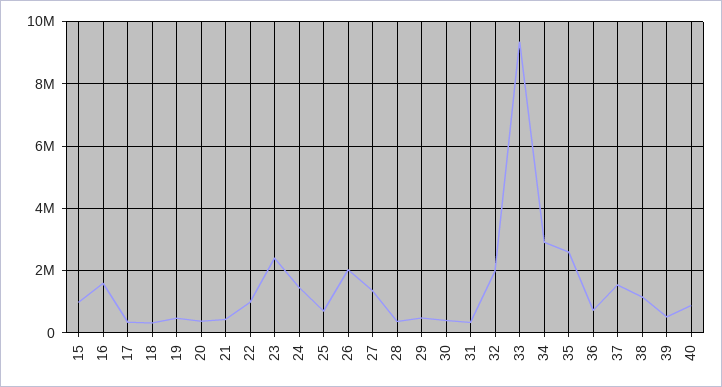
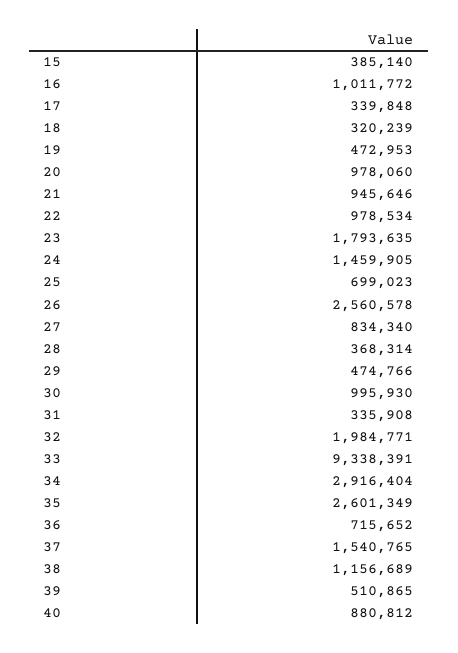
15: 1000000 -> 385140
16: 1600000 -> 1011772
20: 400000 -> 978060
21: 400000 -> 945646
23: 2400000 -> 1793635
26: 2000000 -> 2560578
27: 1400000 -> 834340
30: 400000 -> 995930

